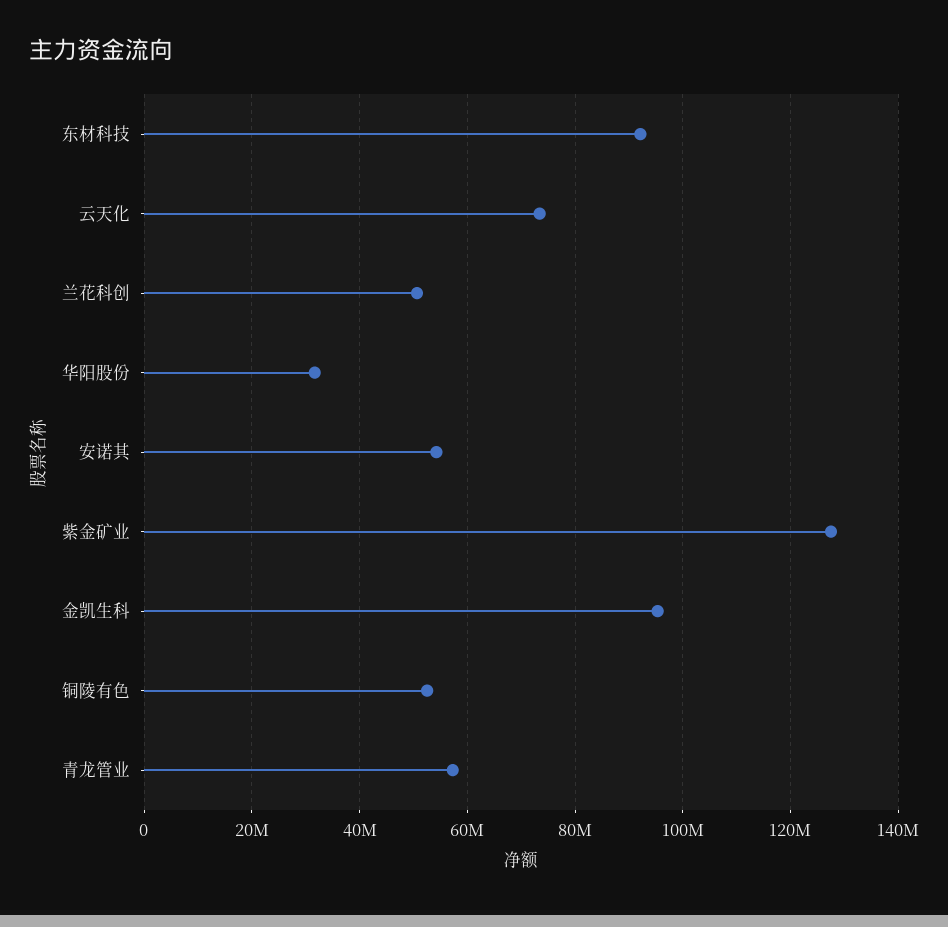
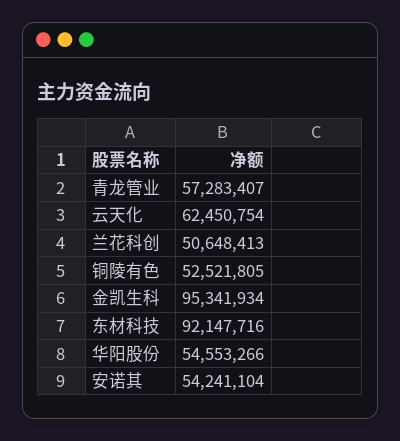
云天化: 74000000 -> 62450754
华阳股份: 32000000 -> 54553266
紫金矿业: 128000000 -> none

